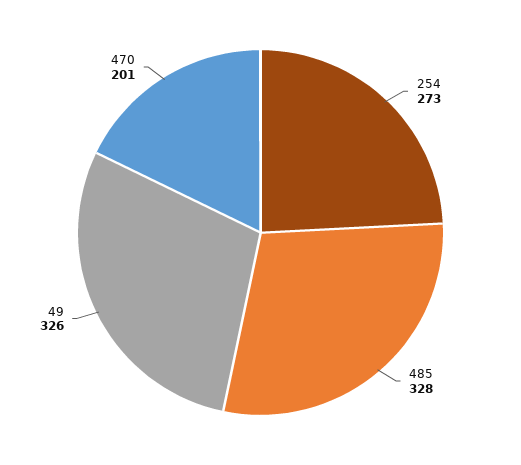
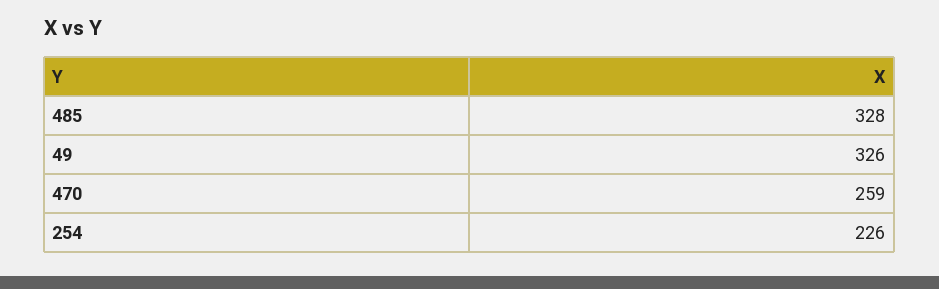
254: 273 -> 226
470: 201 -> 259

